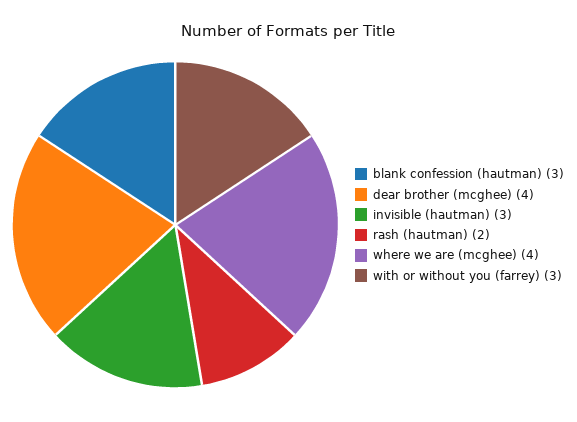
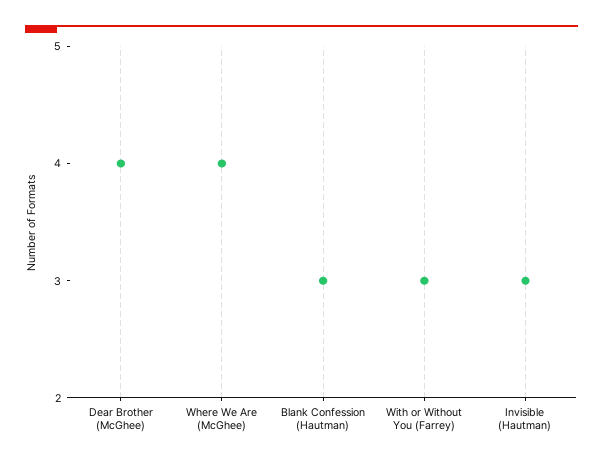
rash (hautman): 2 -> none

